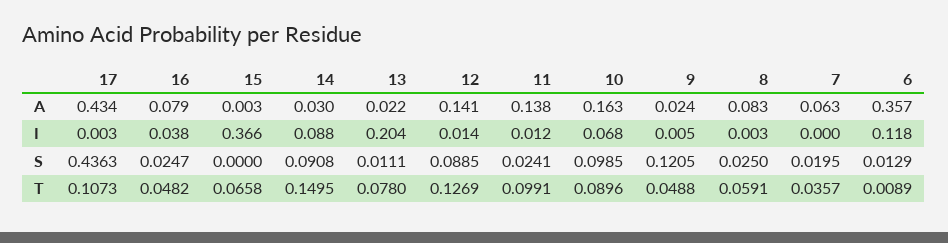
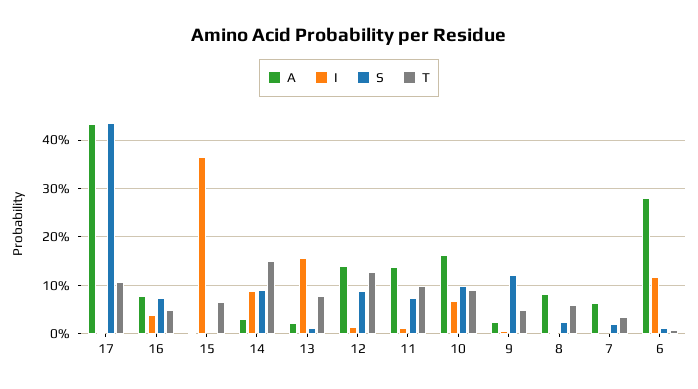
A, 6: 0.357 -> 0.28
I, 13: 0.204 -> 0.16
S, 16: 0.0247 -> 0.08
S, 11: 0.0241 -> 0.08

